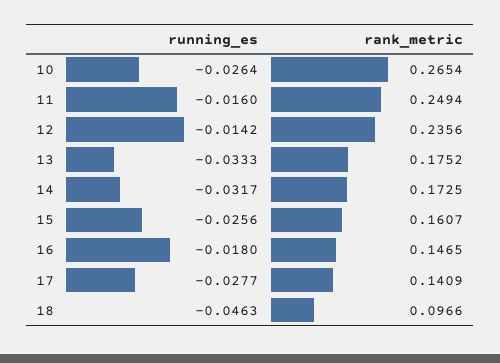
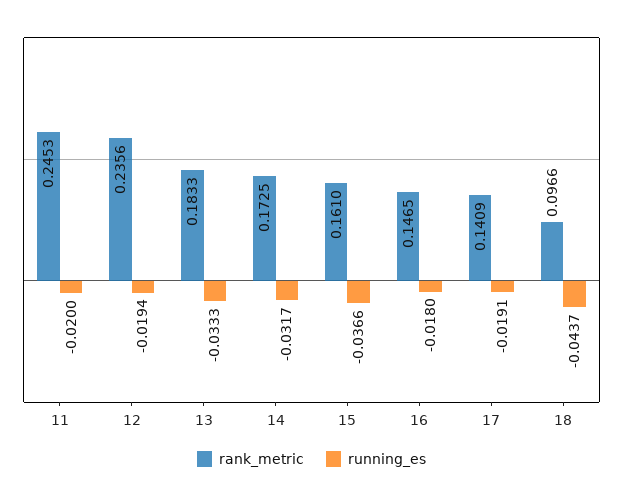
running_es, 10: -0.0264 -> none
rank_metric, 10: 0.2654 -> none
running_es, 11: -0.016 -> -0.02
rank_metric, 11: 0.2494 -> 0.2453
running_es, 12: -0.0142 -> -0.0194
rank_metric, 13: 0.1752 -> 0.1833
running_es, 15: -0.0256 -> -0.0366
rank_metric, 15: 0.1607 -> 0.161
running_es, 17: -0.0277 -> -0.0191
running_es, 18: -0.0463 -> -0.0437

